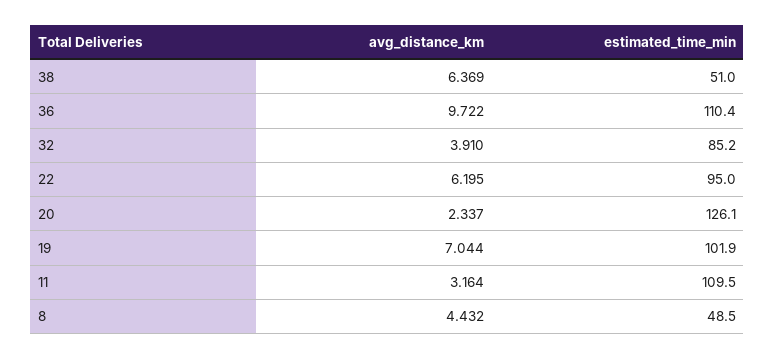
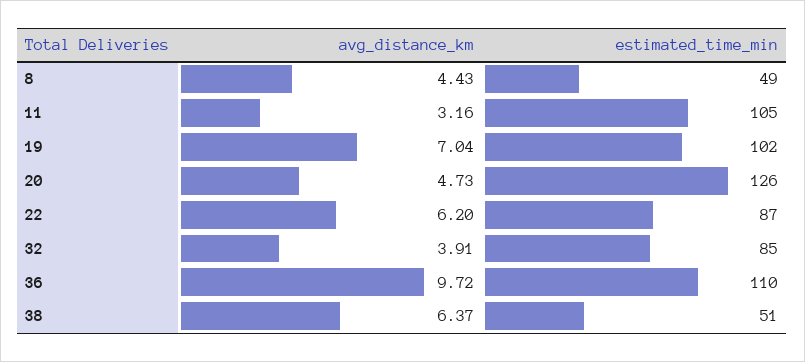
estimated_time_min, 22: 95 -> 87
avg_distance_km, 20: 2.337 -> 4.73
estimated_time_min, 11: 109.5 -> 105

